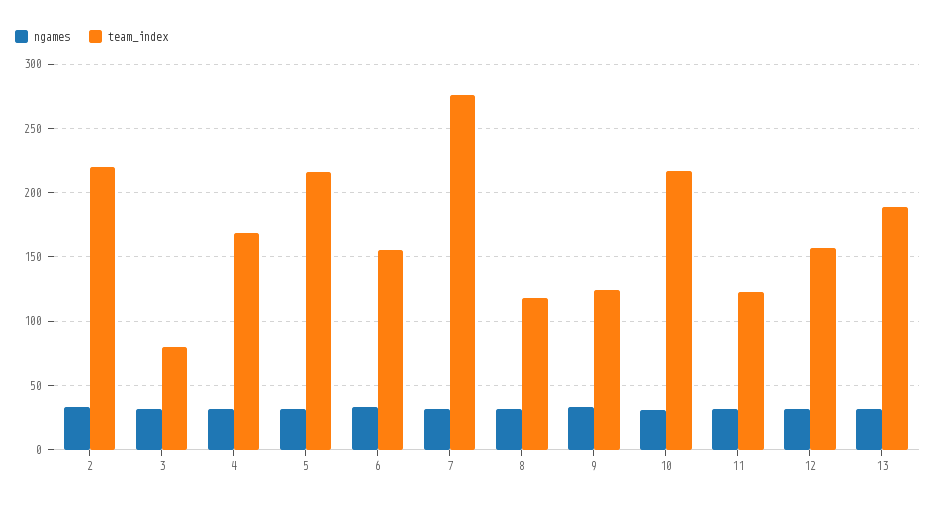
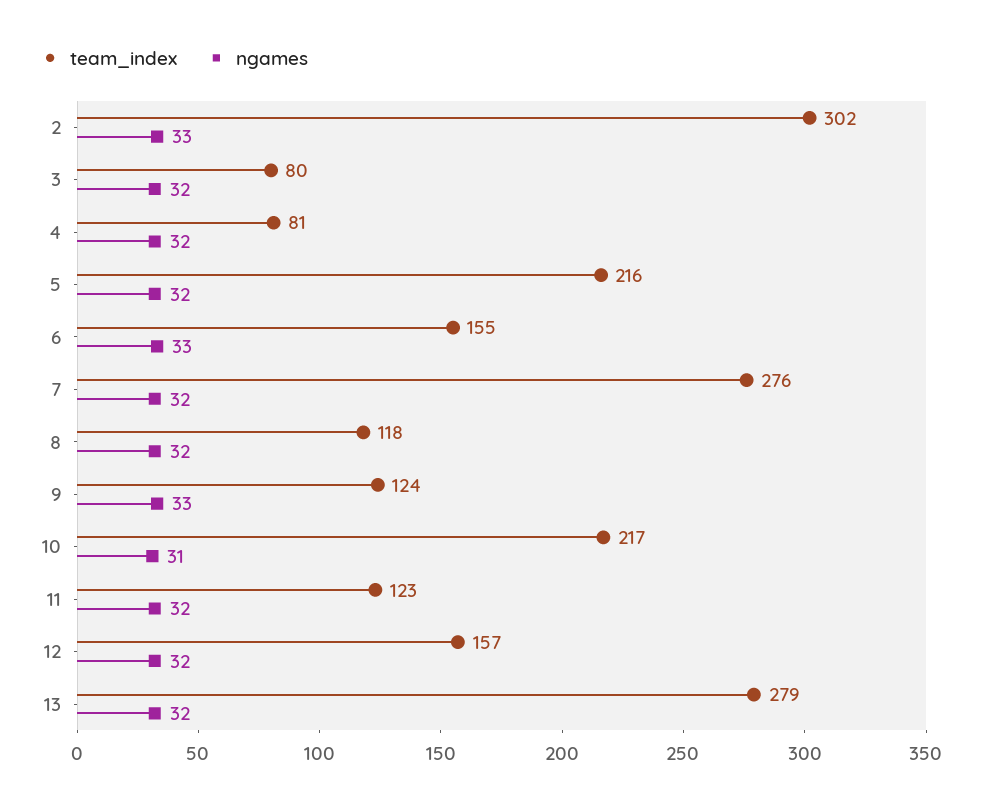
team_index, 2: 220 -> 302
team_index, 4: 170 -> 81
team_index, 13: 190 -> 279

